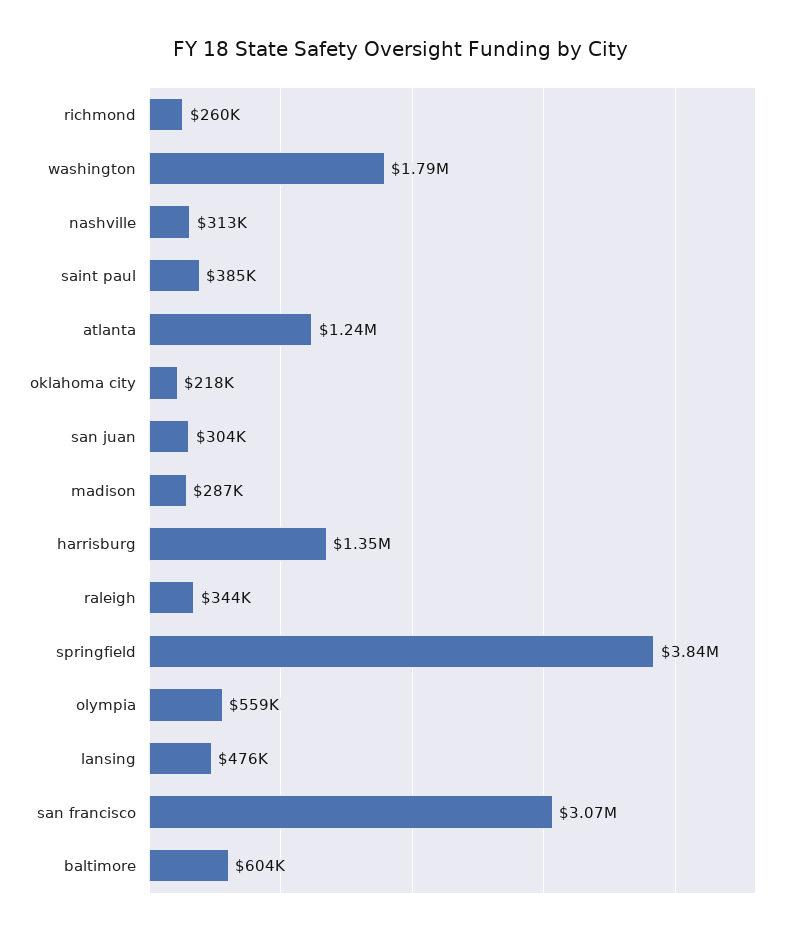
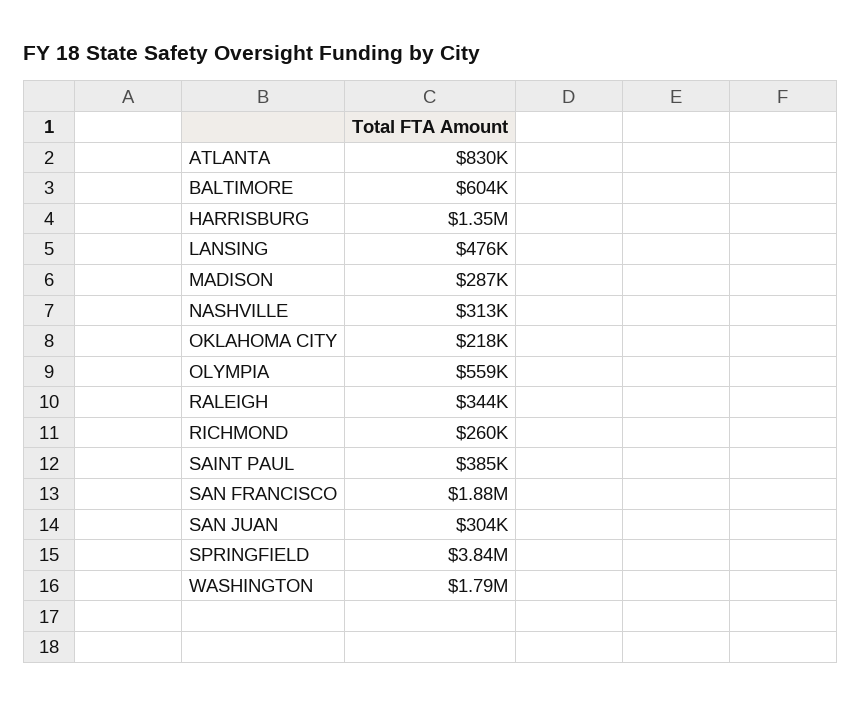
atlanta: 1240000 -> 830000
san francisco: 3070000 -> 1880000

